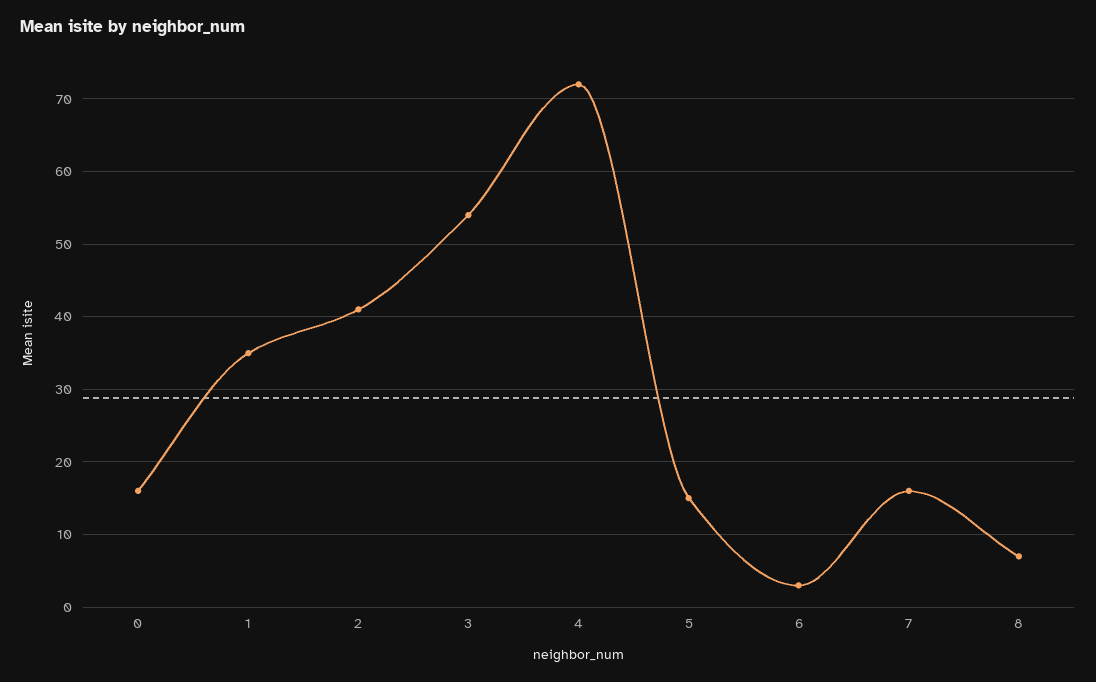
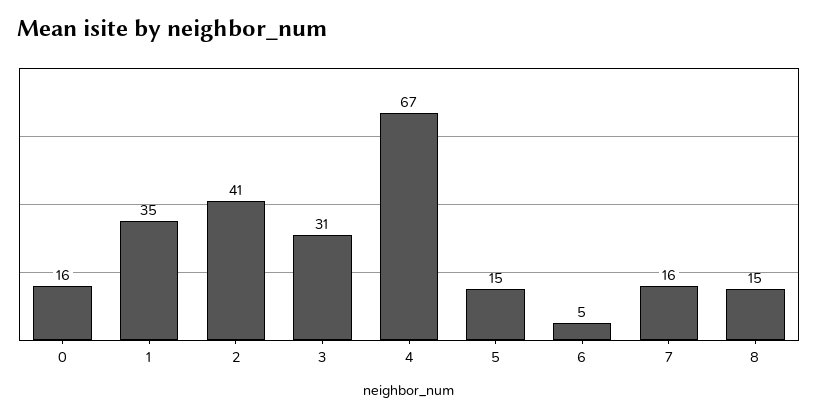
3: 54 -> 31
4: 72 -> 67
6: 3 -> 5
8: 7 -> 15

